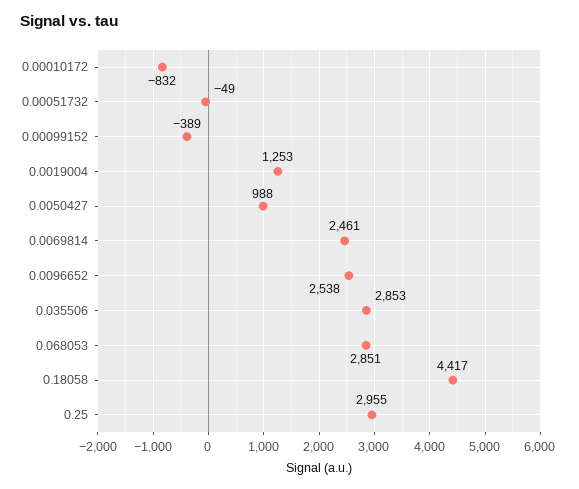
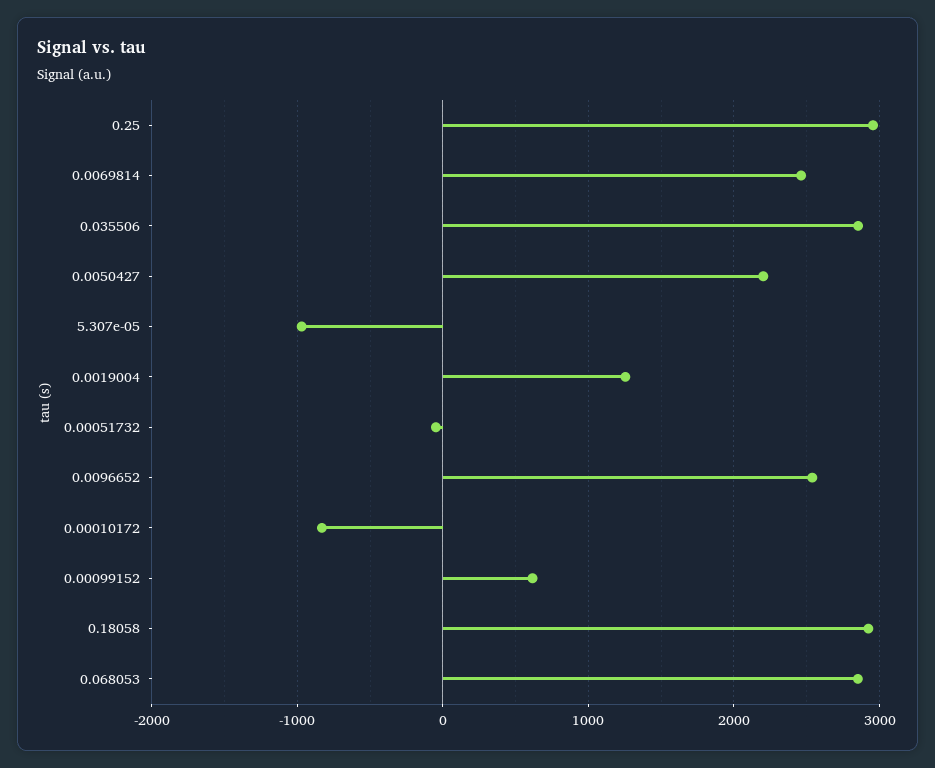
0.00099152: -389 -> 600
0.0050427: 988 -> 2200
0.18058: 4417 -> 2900
5.307e-05: none -> -1000

